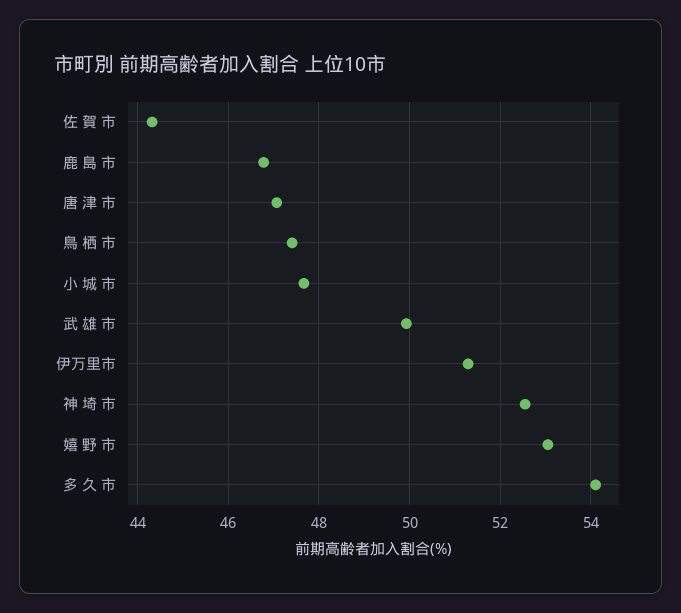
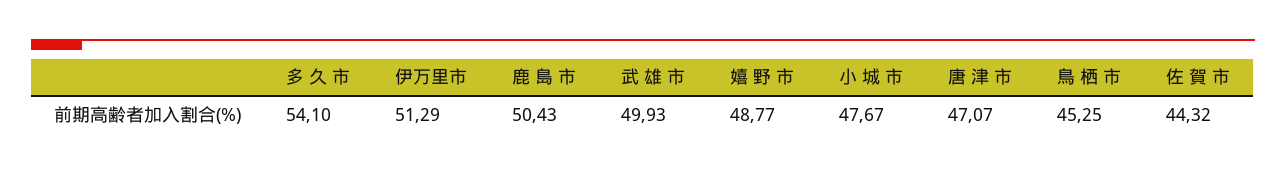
鹿 島 市: 46.8 -> 50.43
鳥 栖 市: 47.4 -> 45.25
神 埼 市: 52.6 -> none
嬉 野 市: 53 -> 48.77

